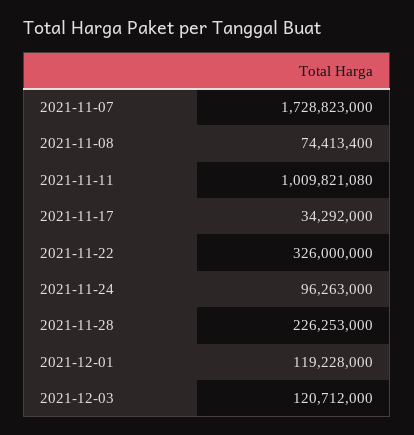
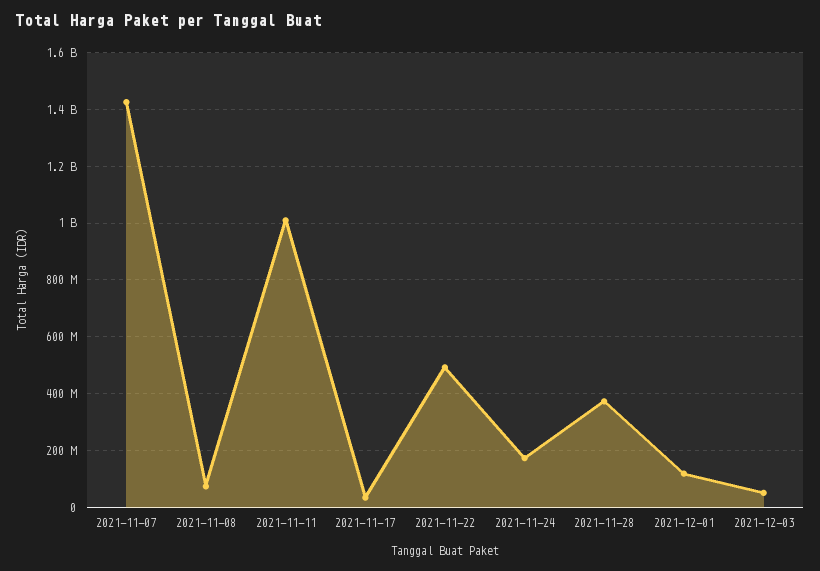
2021-11-07: 1728823000 -> 1425000000
2021-11-22: 326000000 -> 500000000
2021-11-24: 96263000 -> 175000000
2021-11-28: 226253000 -> 375000000
2021-12-03: 120712000 -> 50000000

